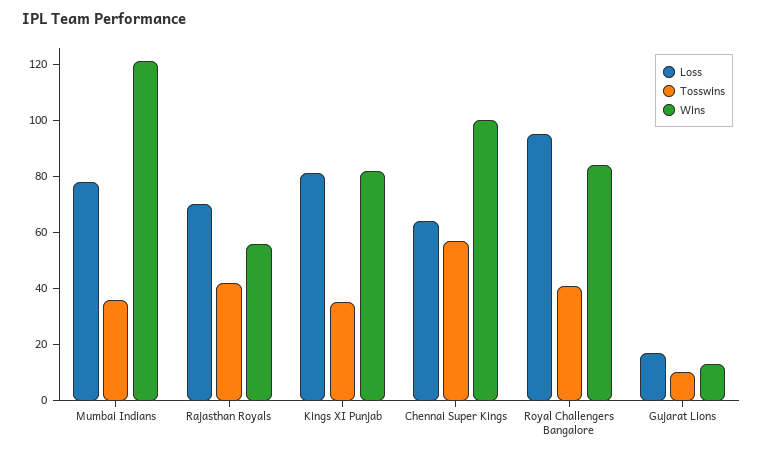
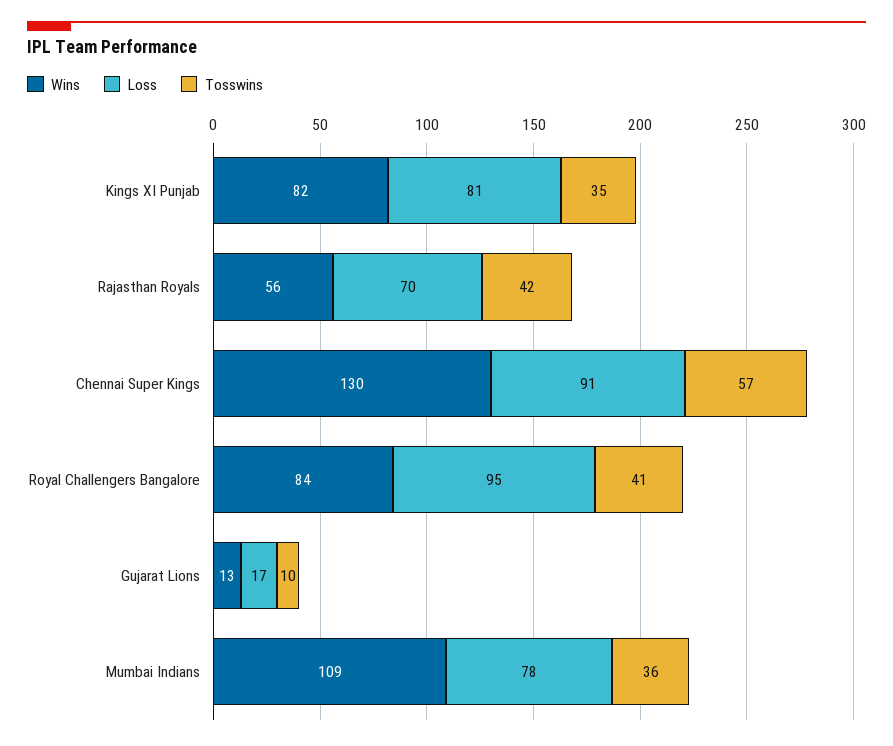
Wins, Mumbai Indians: 120 -> 109
Loss, Chennai Super Kings: 65 -> 91
Wins, Chennai Super Kings: 100 -> 130

